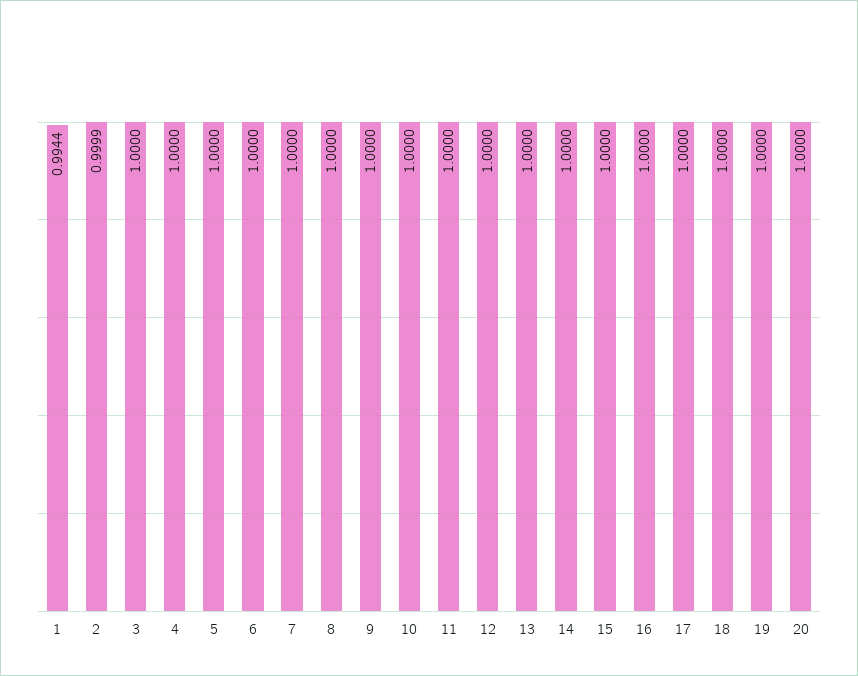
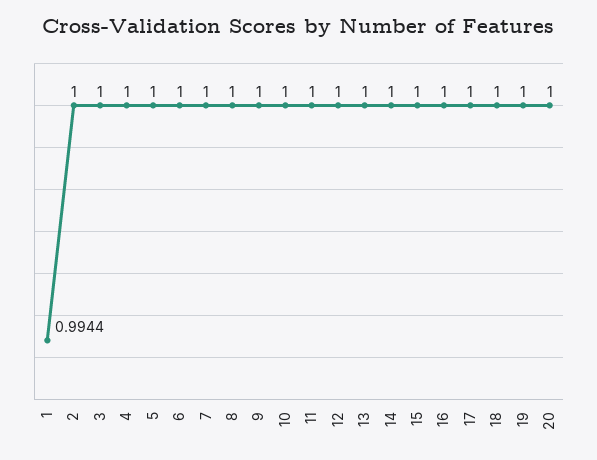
2: 0.9999 -> 1

